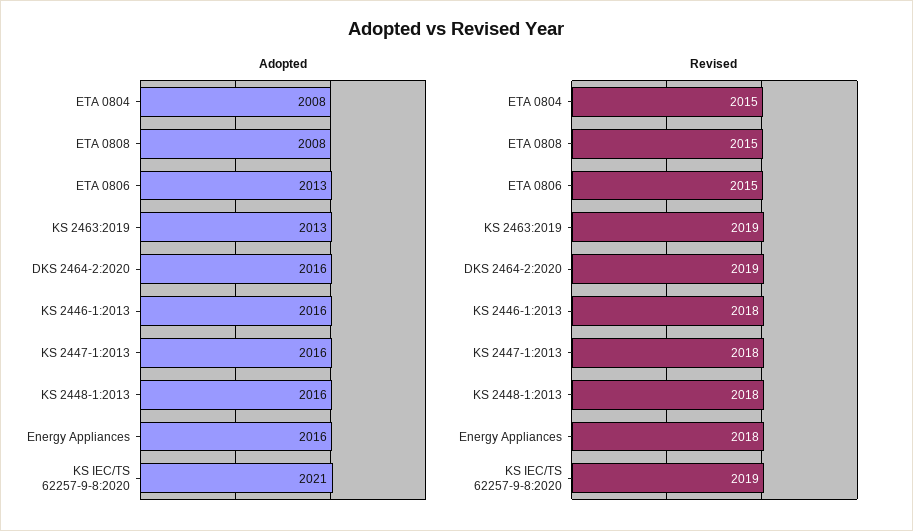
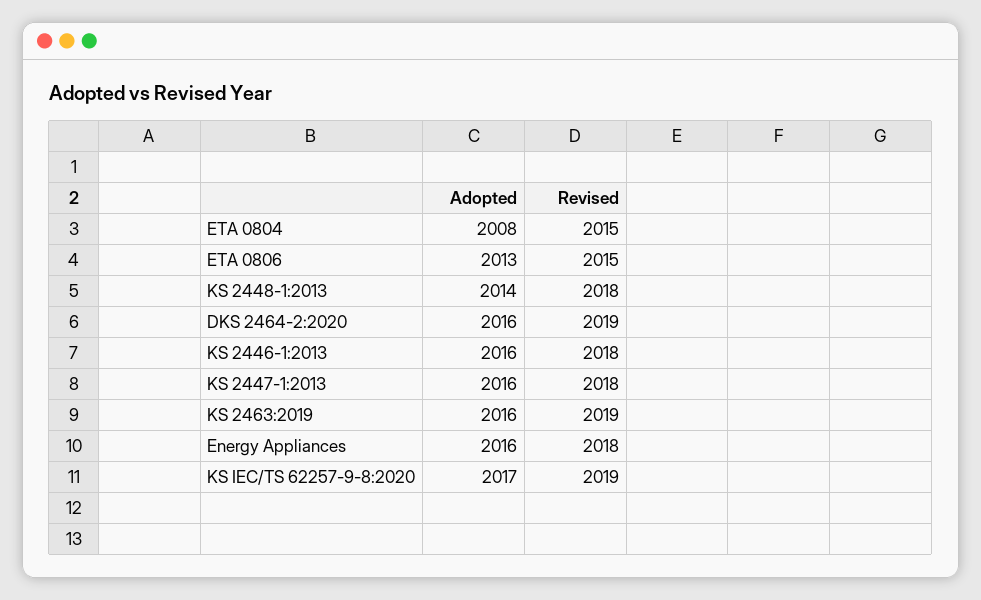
Adopted, ETA 0808: 2008 -> none
Adopted, KS 2463:2019: 2013 -> 2016
Adopted, KS 2448-1:2013: 2016 -> 2014
Adopted, KS IEC/TS 62257-9-8:2020: 2021 -> 2017
Revised, ETA 0808: 2015 -> none

